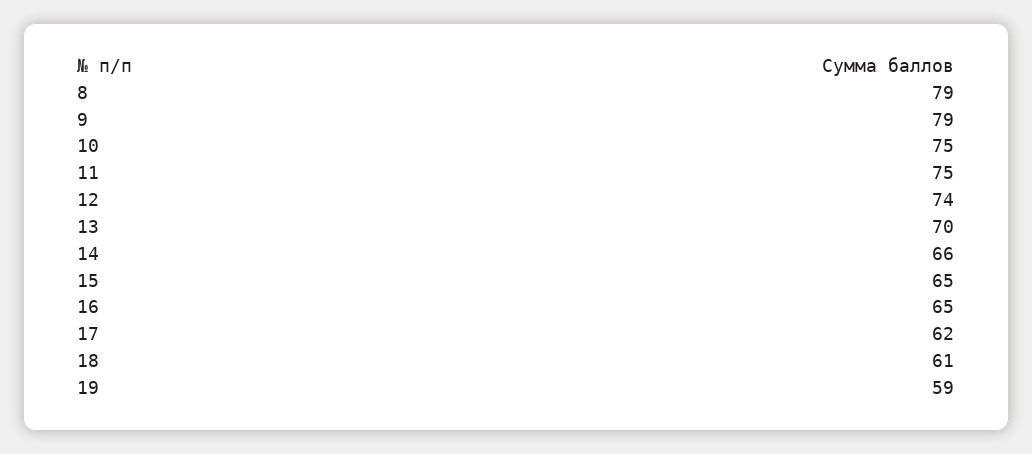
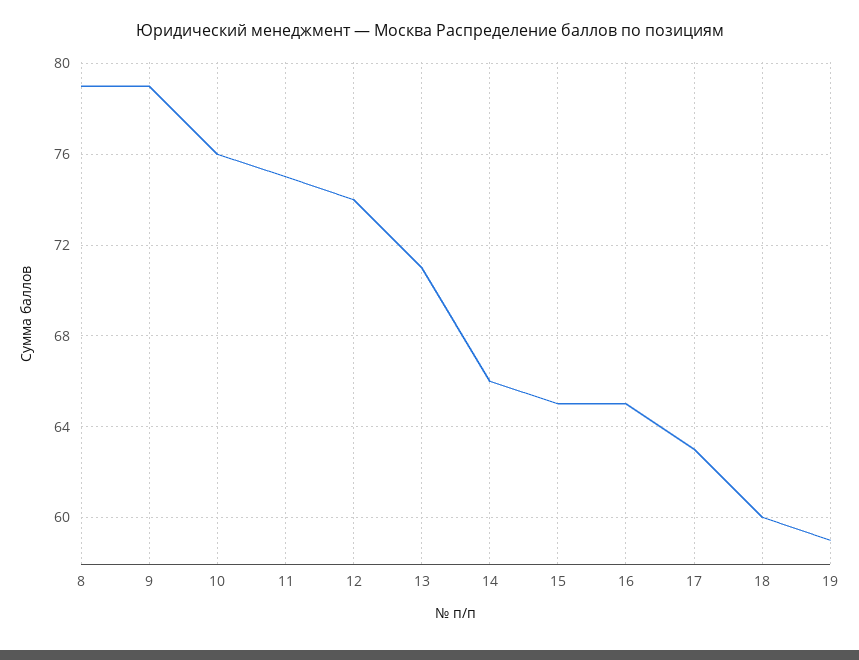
10: 75 -> 76
13: 70 -> 71
17: 62 -> 63
18: 61 -> 60

